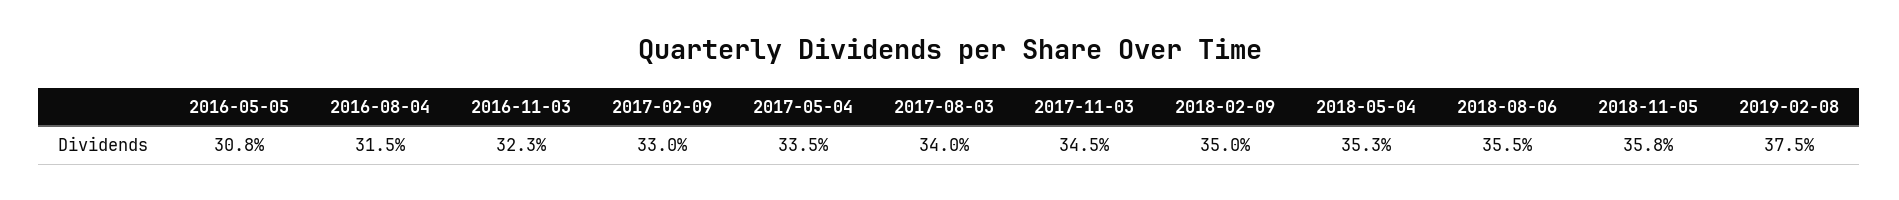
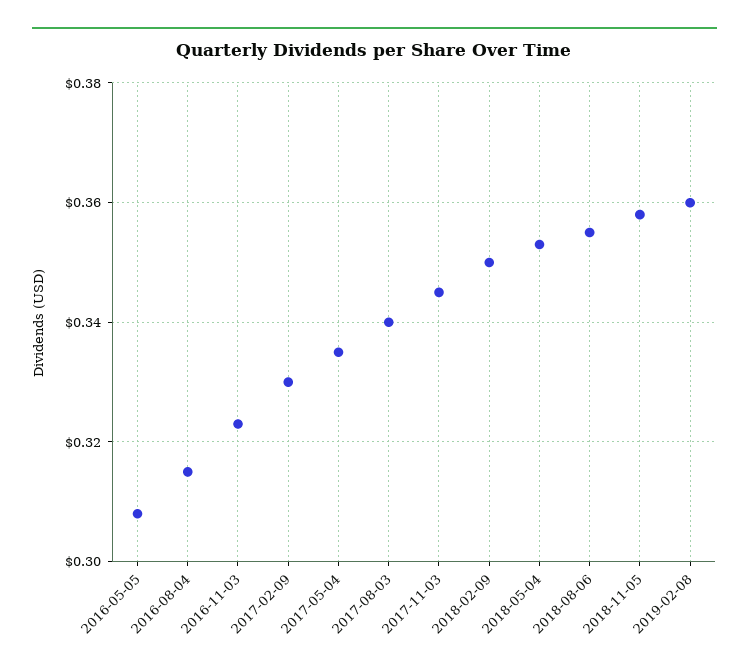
2019-02-08: 0.375 -> 0.36

